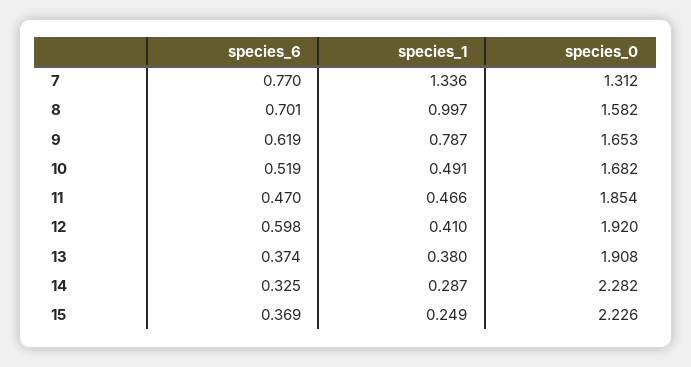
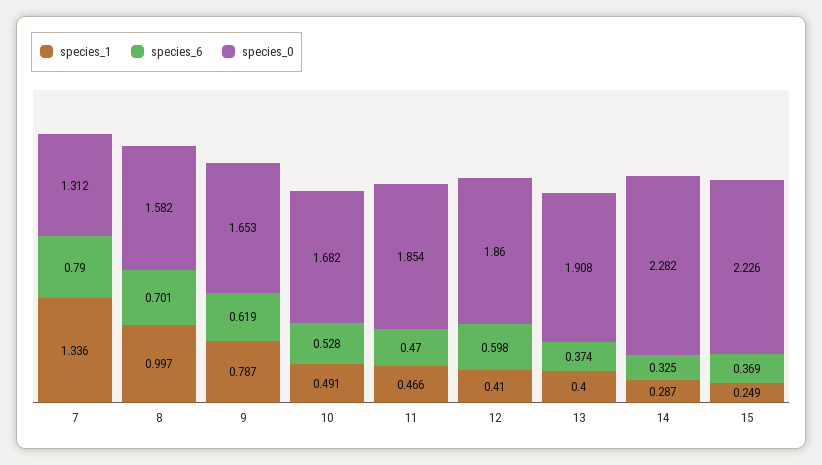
species_6, 7: 0.77 -> 0.79
species_6, 10: 0.519 -> 0.528
species_0, 12: 1.92 -> 1.86
species_1, 13: 0.38 -> 0.4

